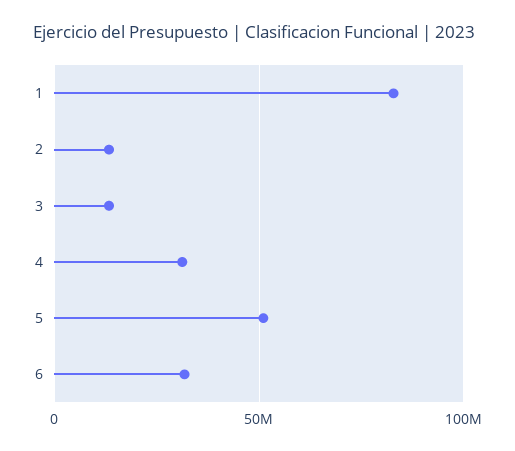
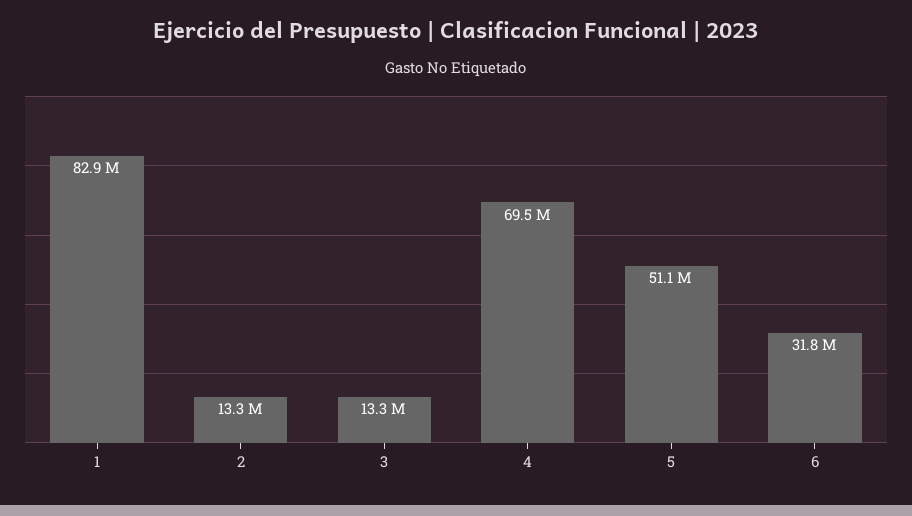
4: 30000000 -> 69500000

